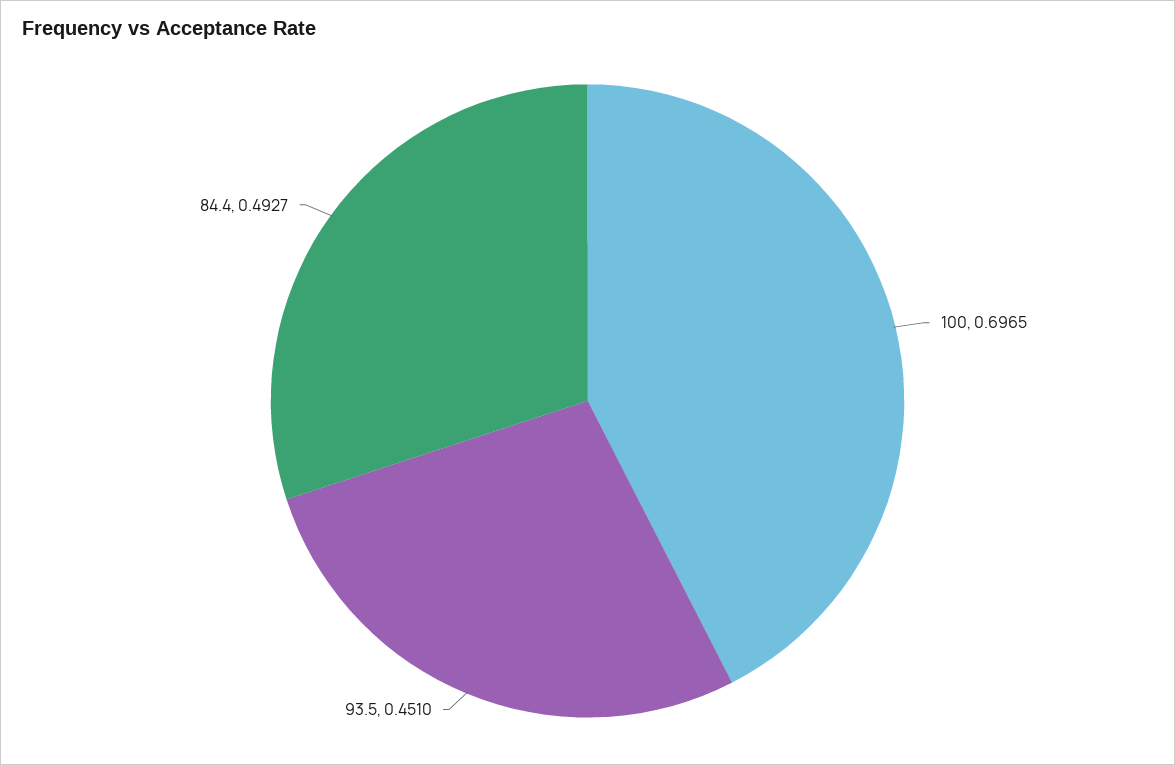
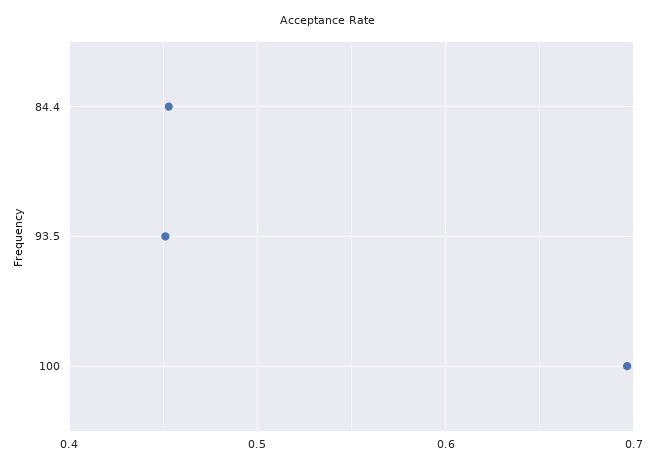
84.4: 0.4927 -> 0.45

